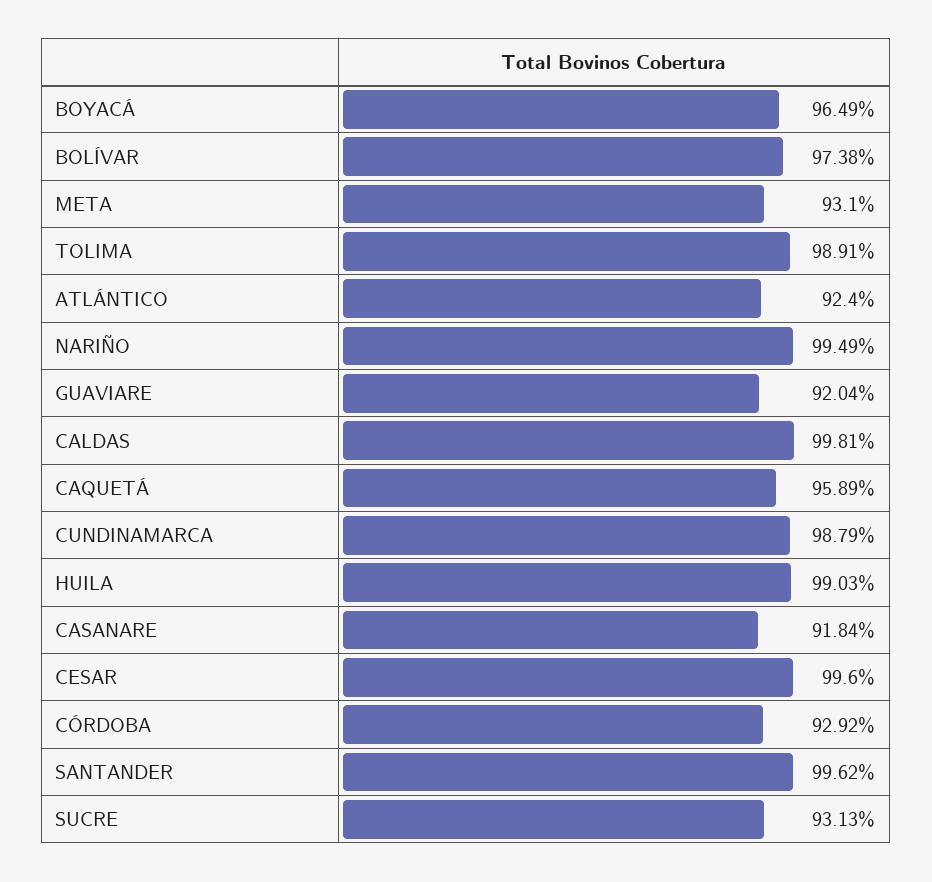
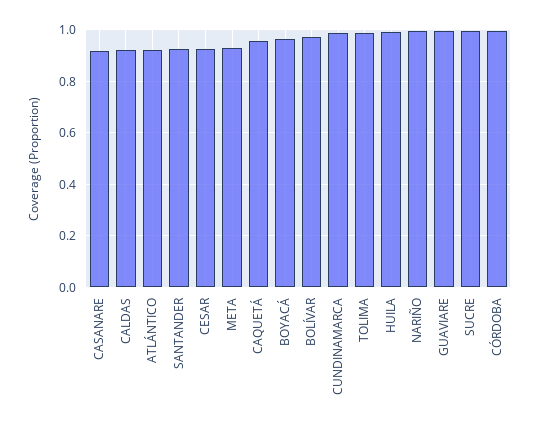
GUAVIARE: 0.9204 -> 1
CALDAS: 0.9981 -> 0.925
CESAR: 0.996 -> 0.925
CÓRDOBA: 0.9292 -> 1
SANTANDER: 0.9962 -> 0.925
SUCRE: 0.9313 -> 1

